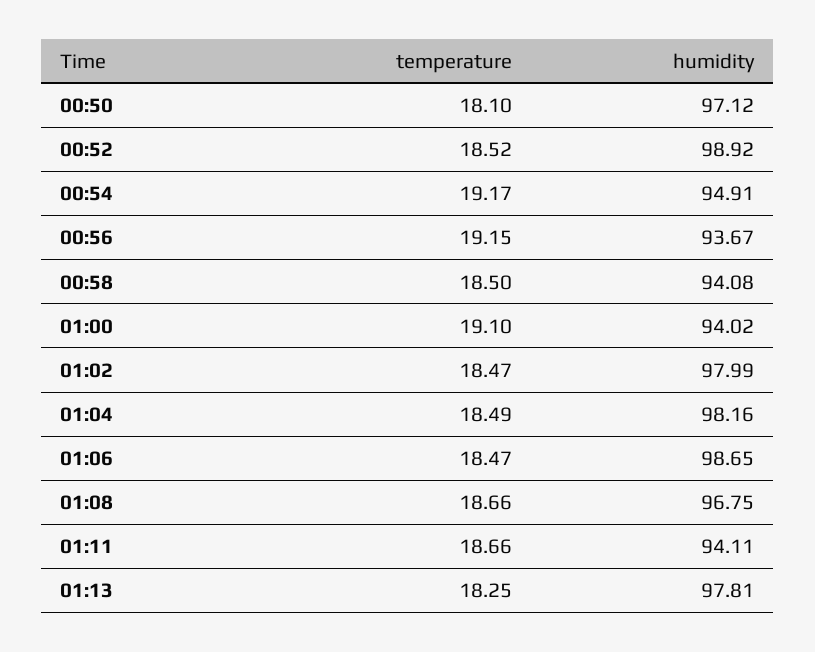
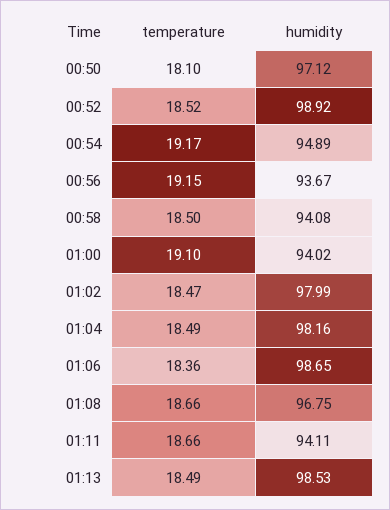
humidity, 00:54: 94.91 -> 94.89
temperature, 01:06: 18.47 -> 18.36
temperature, 01:13: 18.25 -> 18.49
humidity, 01:13: 97.81 -> 98.53

